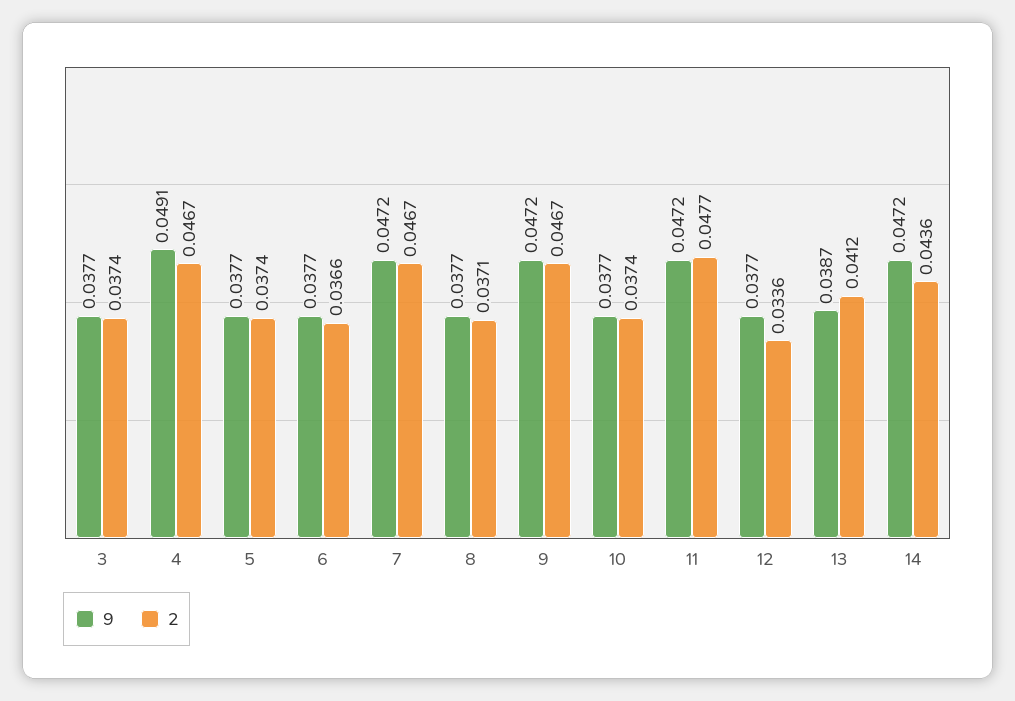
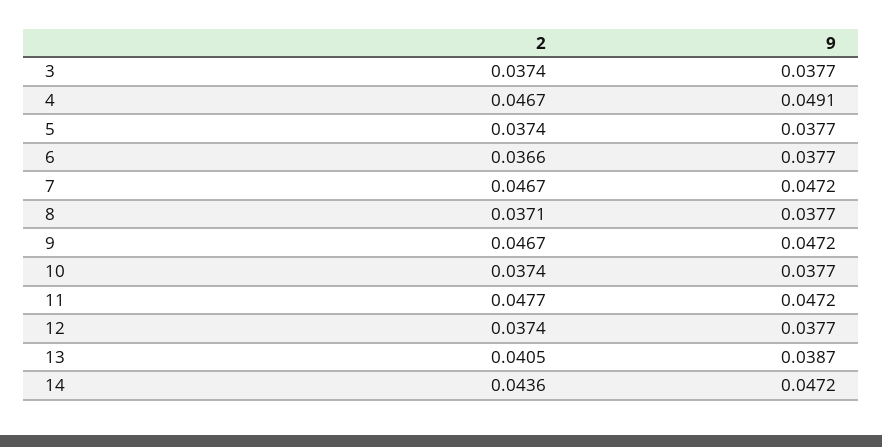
2, 12: 0.0336 -> 0.0374
2, 13: 0.0412 -> 0.0405

